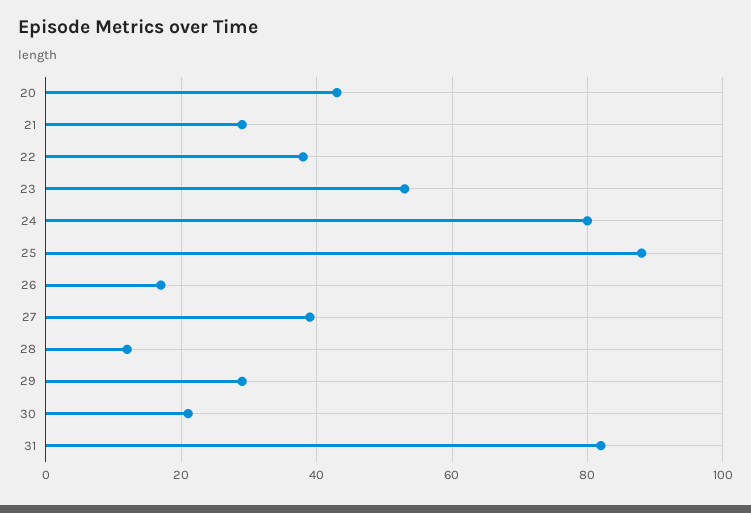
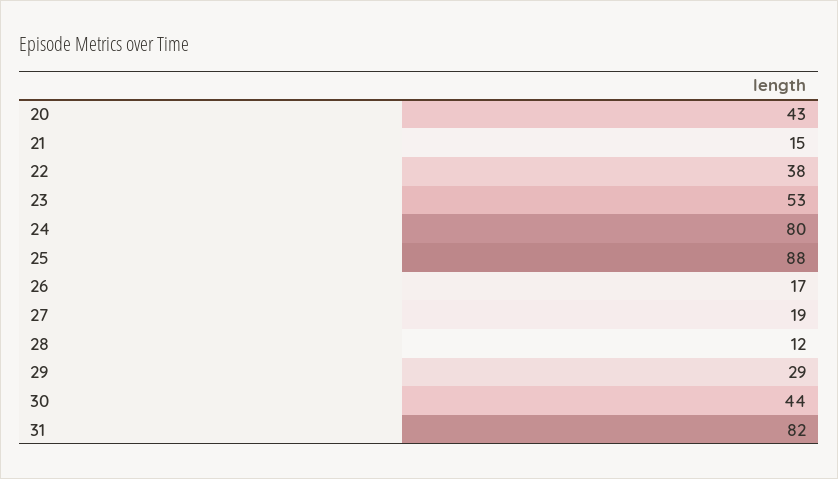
21: 30 -> 15
27: 40 -> 19
30: 20 -> 44

